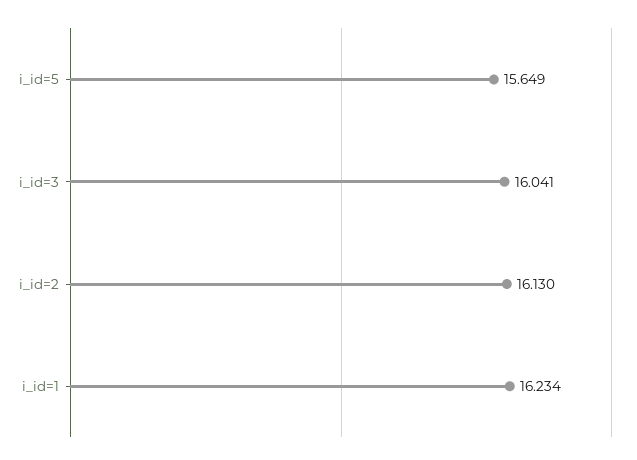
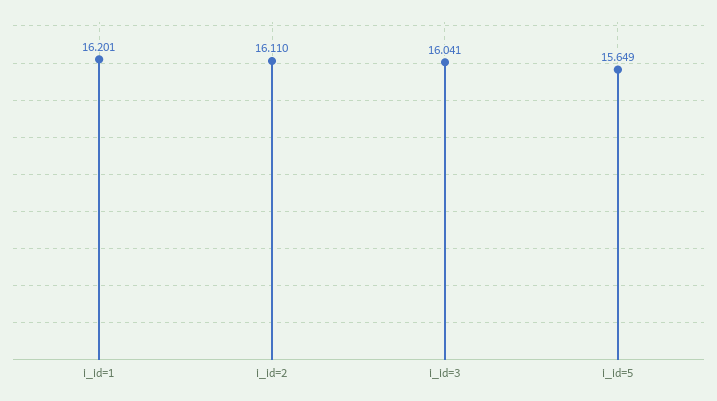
i_id=2: 16.13 -> 16.11
i_id=1: 16.234 -> 16.201

